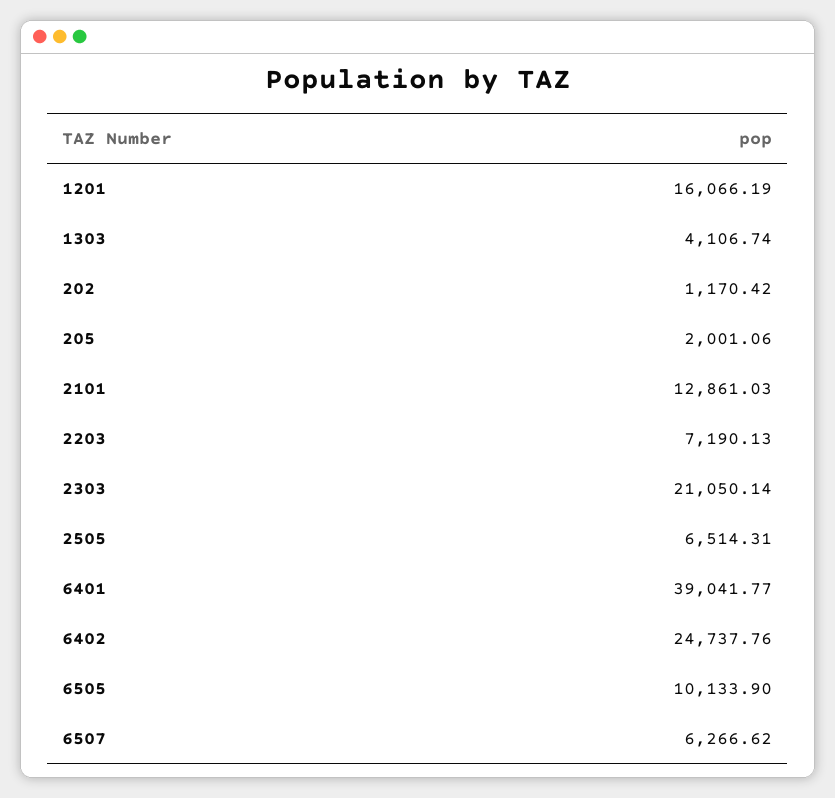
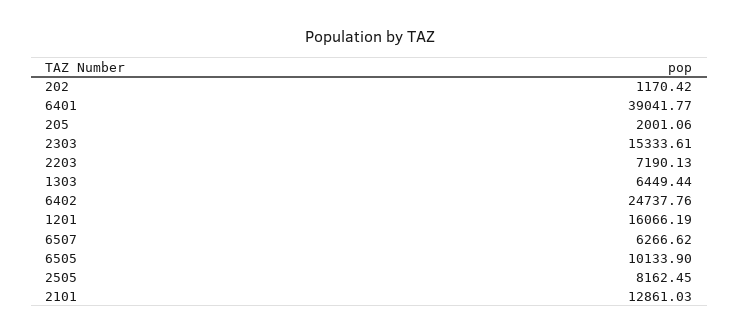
1303: 4106.74 -> 6449.44
2303: 21050.14 -> 15333.61
2505: 6514.31 -> 8162.45

